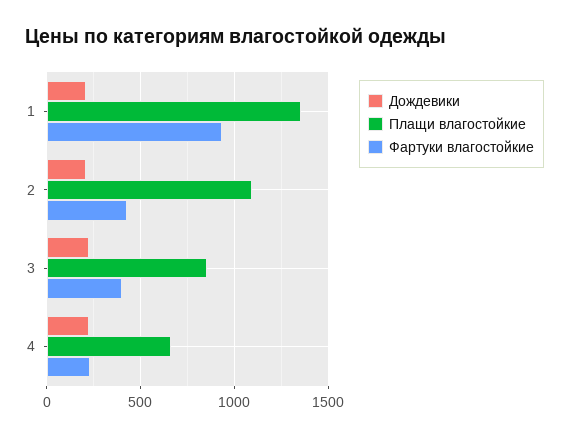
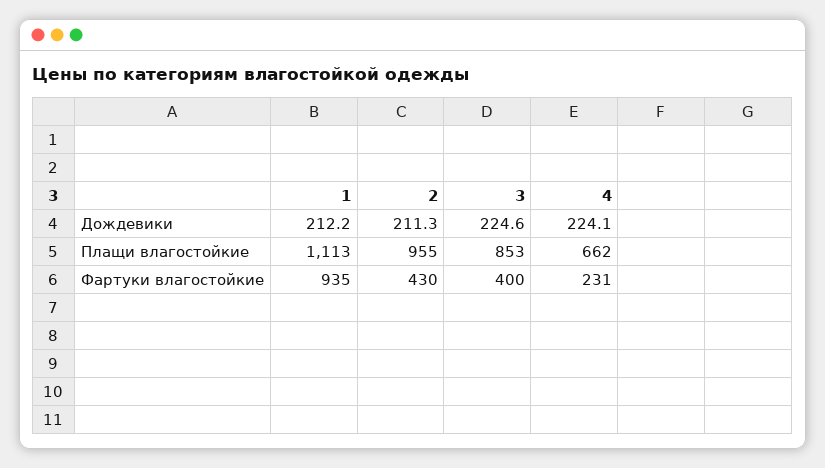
Плащи влагостойкие, 1: 1350 -> 1113
Плащи влагостойкие, 2: 1100 -> 955

